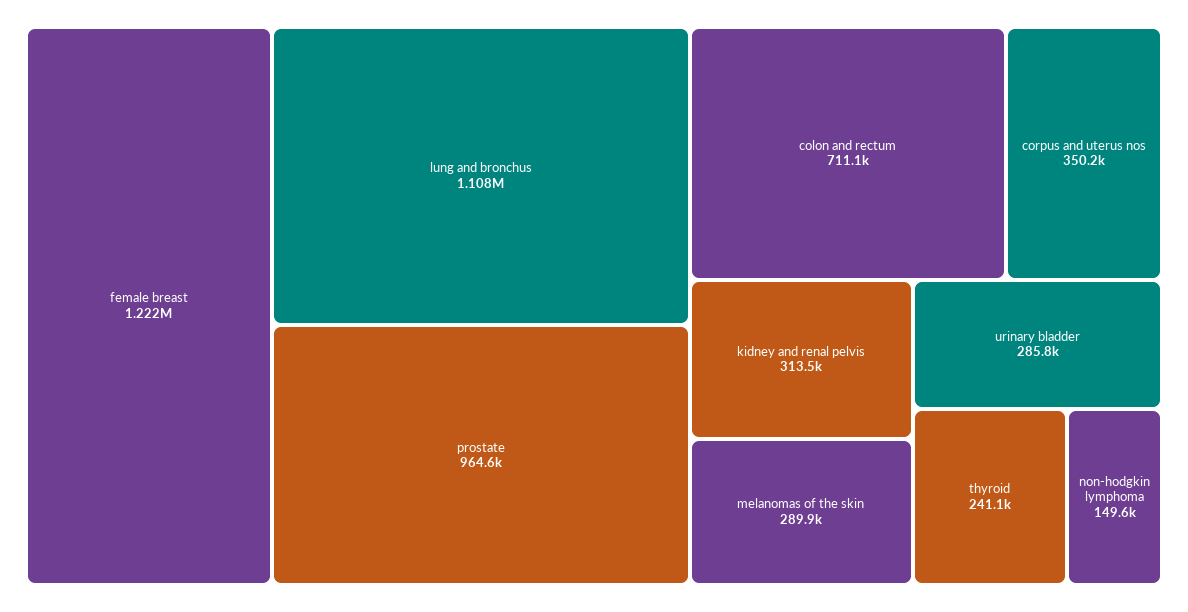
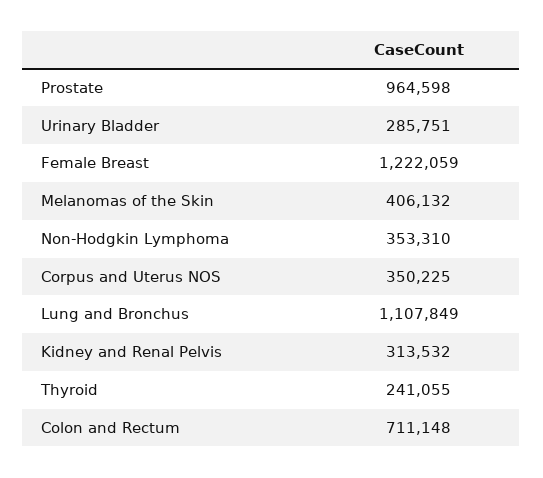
melanomas of the skin: 289900 -> 406132
non-hodgkin lymphoma: 149600 -> 353310

